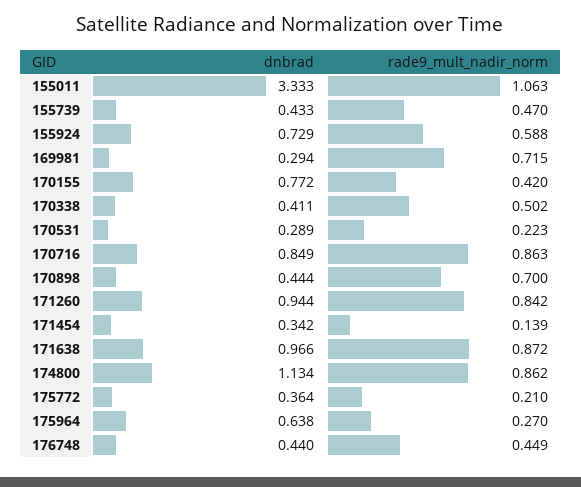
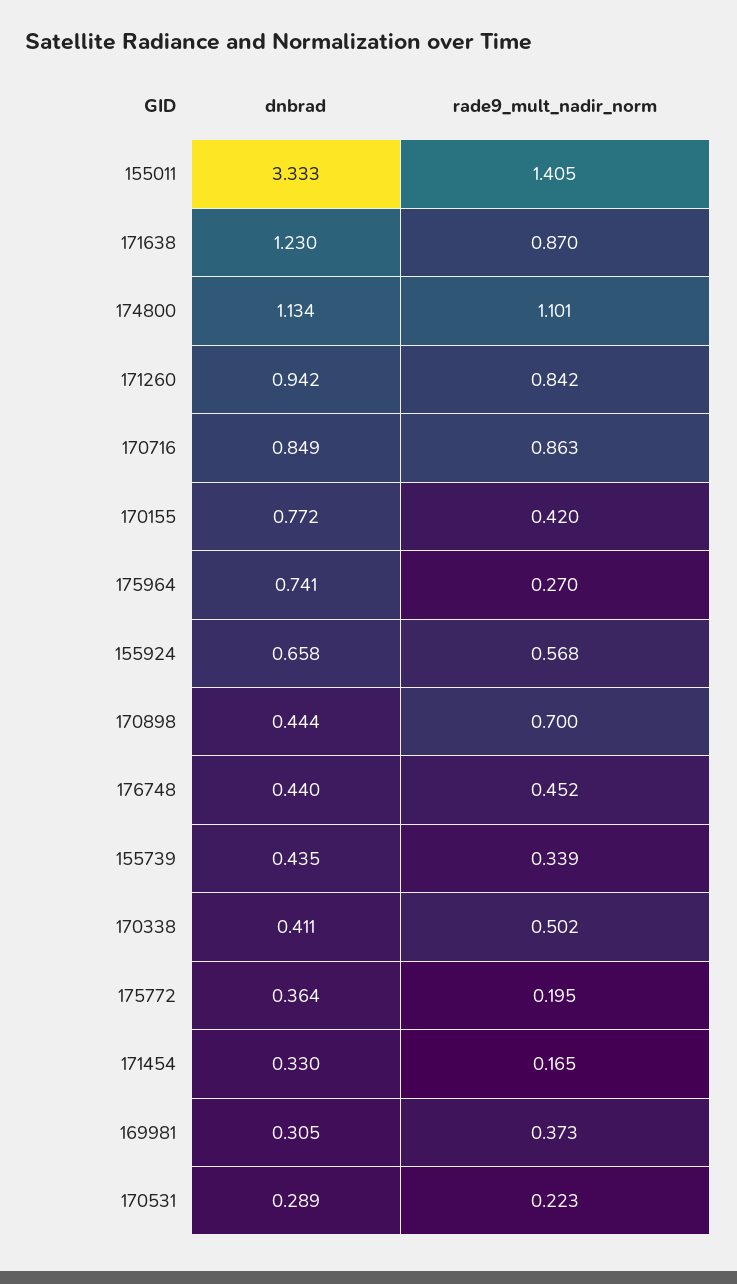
rade9_mult_nadir_norm, 155011: 1.063 -> 1.405
dnbrad, 155739: 0.433 -> 0.435
rade9_mult_nadir_norm, 155739: 0.47 -> 0.339
dnbrad, 155924: 0.729 -> 0.658
rade9_mult_nadir_norm, 155924: 0.588 -> 0.568
dnbrad, 169981: 0.294 -> 0.305
rade9_mult_nadir_norm, 169981: 0.715 -> 0.373
dnbrad, 171260: 0.944 -> 0.942
dnbrad, 171454: 0.342 -> 0.33
rade9_mult_nadir_norm, 171454: 0.139 -> 0.165
dnbrad, 171638: 0.966 -> 1.23
rade9_mult_nadir_norm, 171638: 0.872 -> 0.87
rade9_mult_nadir_norm, 174800: 0.862 -> 1.101
rade9_mult_nadir_norm, 175772: 0.21 -> 0.195
dnbrad, 175964: 0.638 -> 0.741
rade9_mult_nadir_norm, 176748: 0.449 -> 0.452

